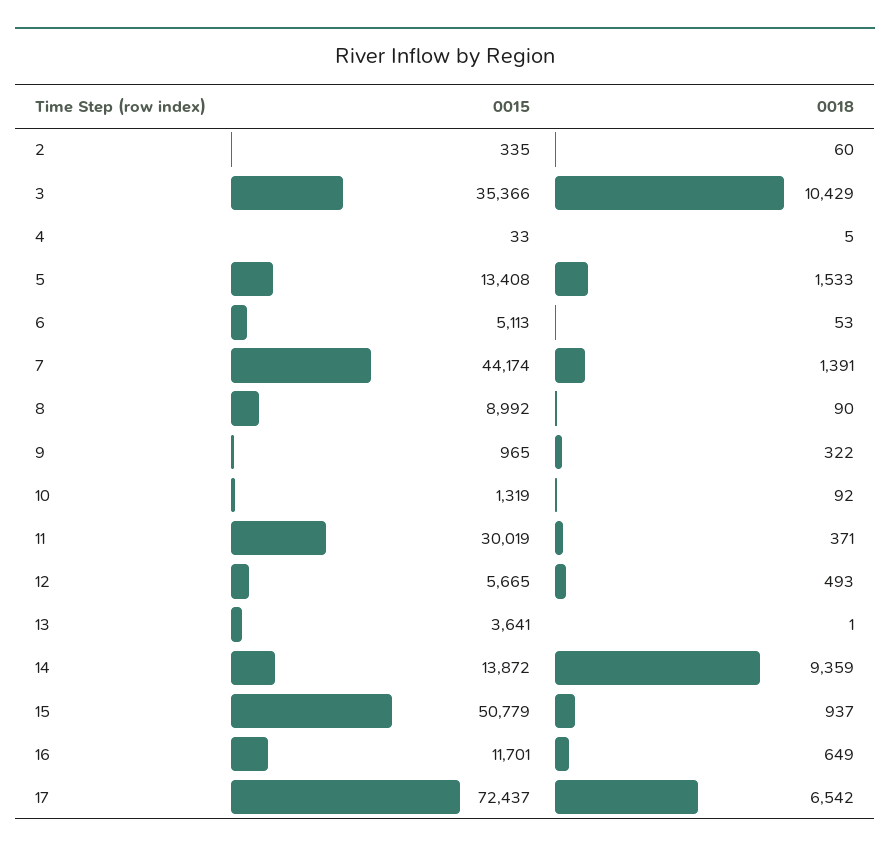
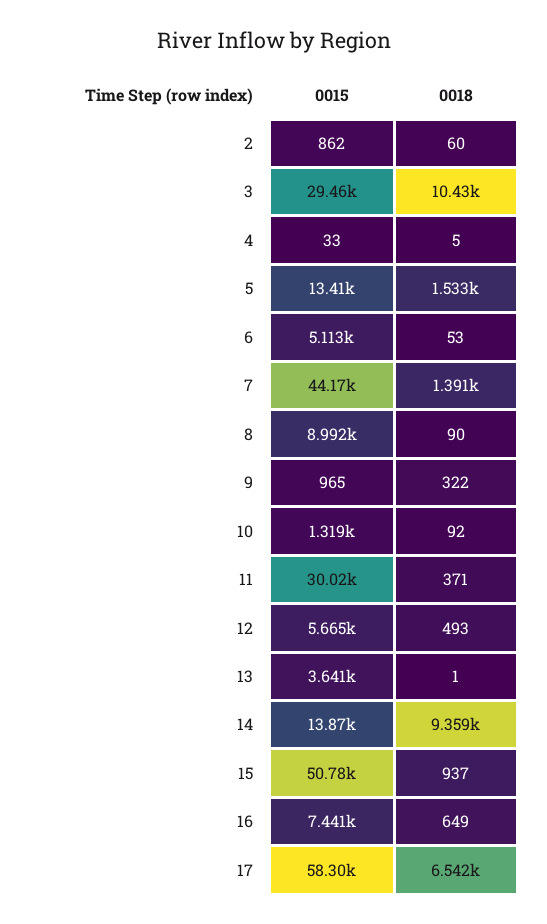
0015, 2: 335 -> 862
0015, 3: 35366 -> 29460
0015, 16: 11701 -> 7441
0015, 17: 72437 -> 58300

